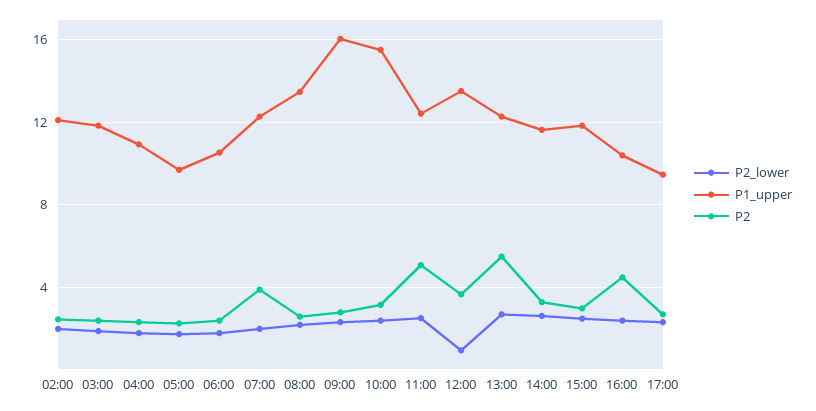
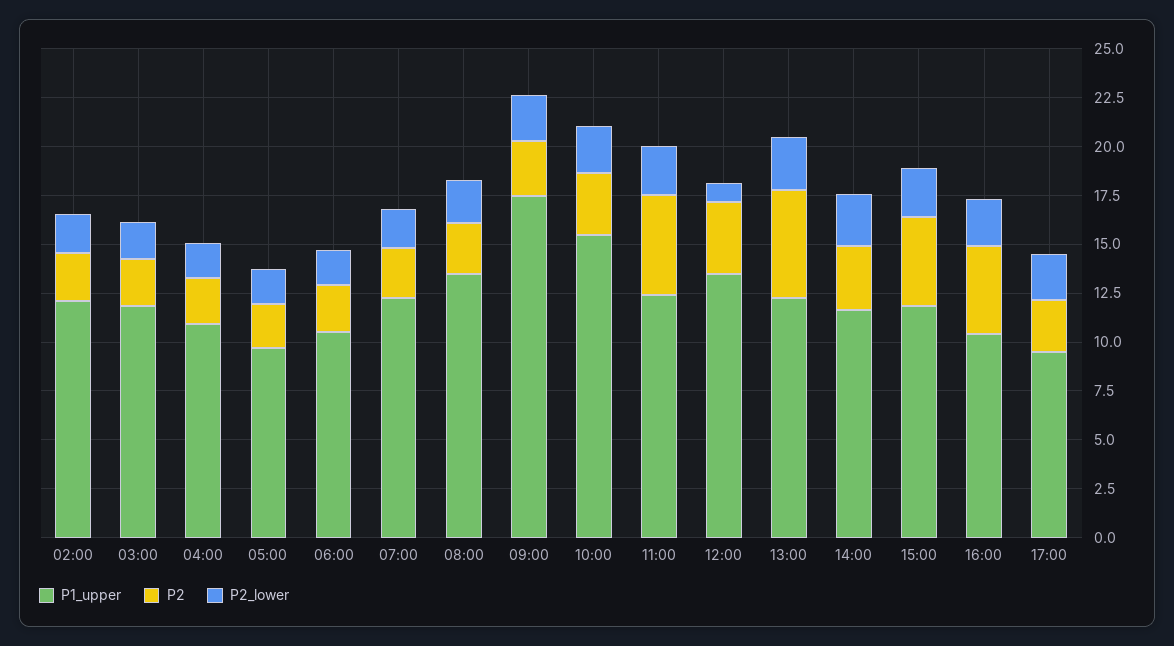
P2, 07:00: 4 -> 2.5
P1_upper, 09:00: 16 -> 17.5
P2, 15:00: 3 -> 4.5

